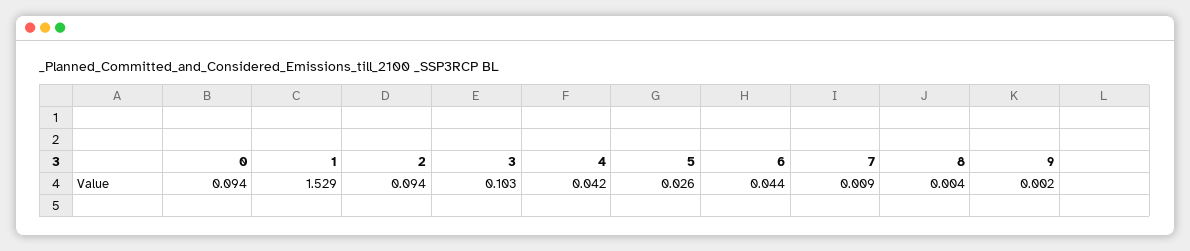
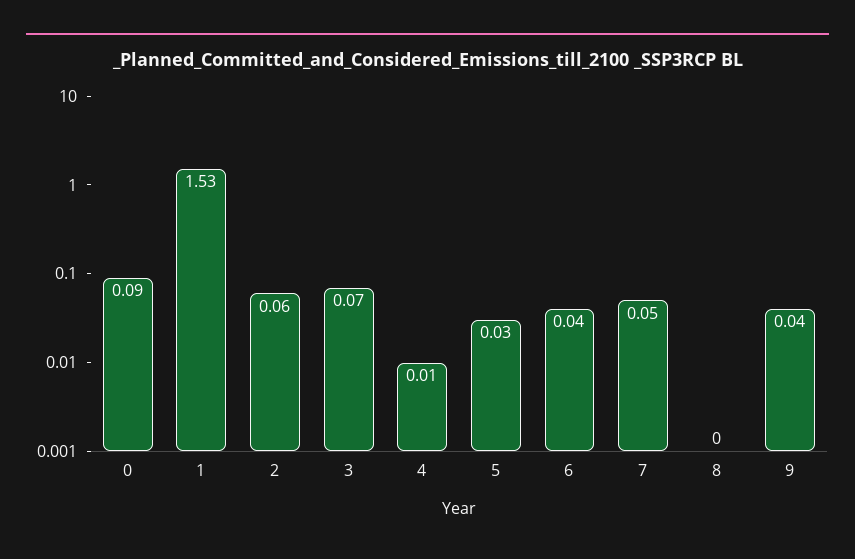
2: 0.094 -> 0.06
3: 0.103 -> 0.07
4: 0.042 -> 0.01
7: 0.009 -> 0.05
9: 0.002 -> 0.04

